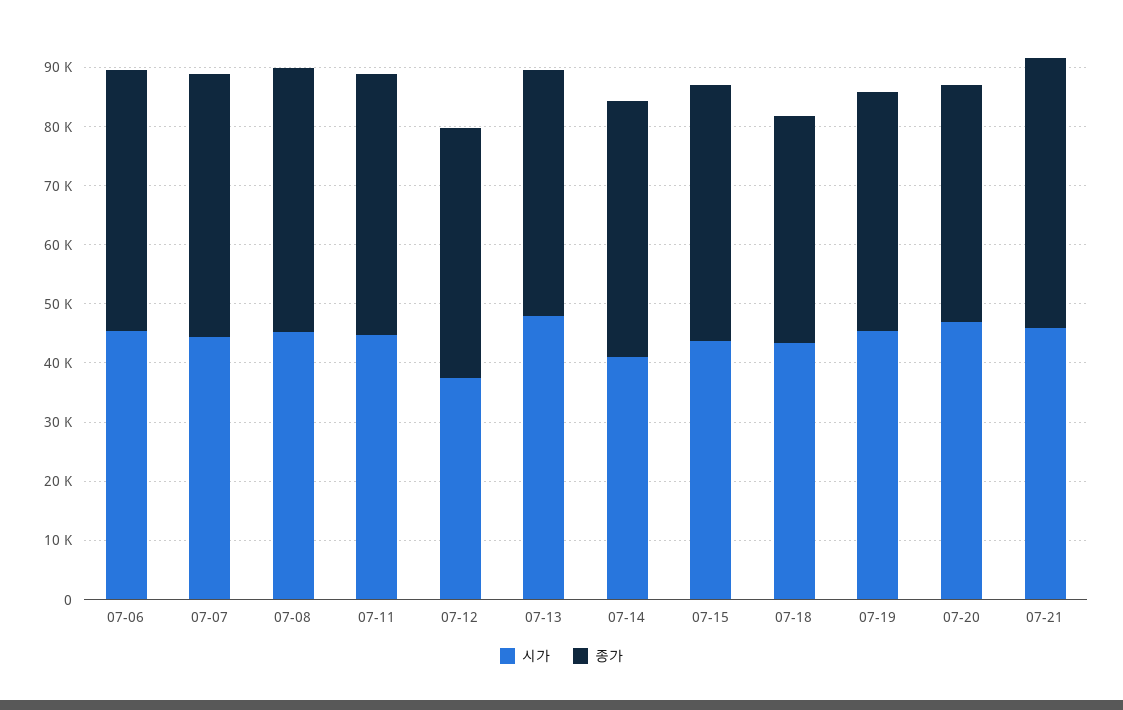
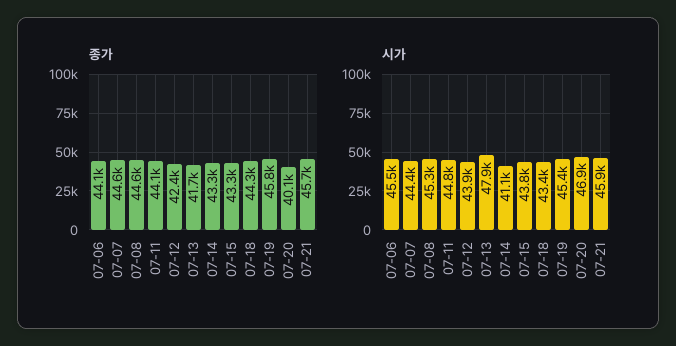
시가, 07-12: 38000 -> 43900
종가, 07-18: 38000 -> 44300
종가, 07-19: 40000 -> 45800

